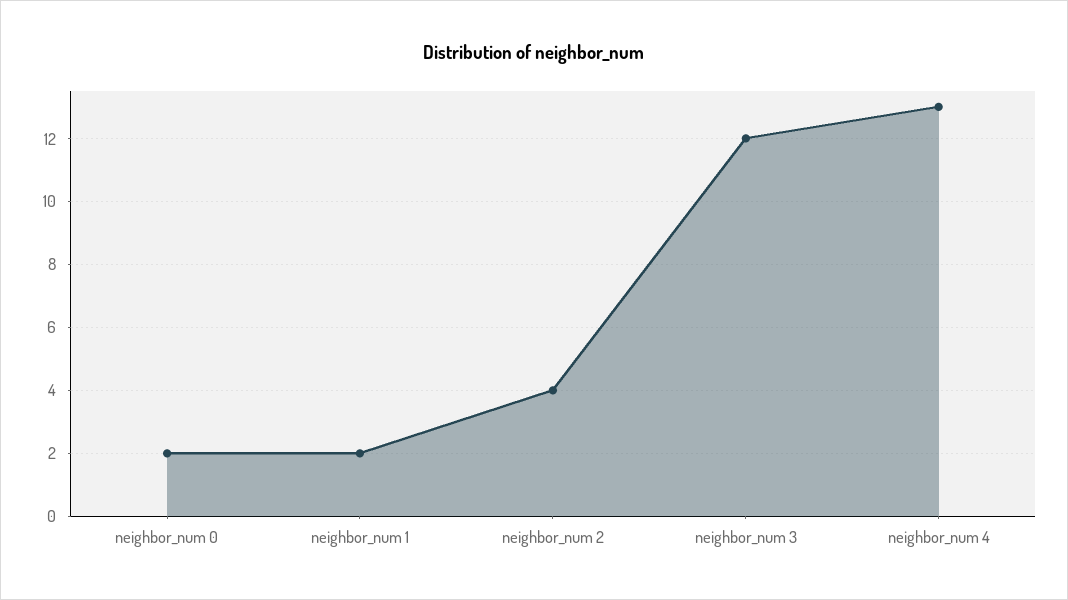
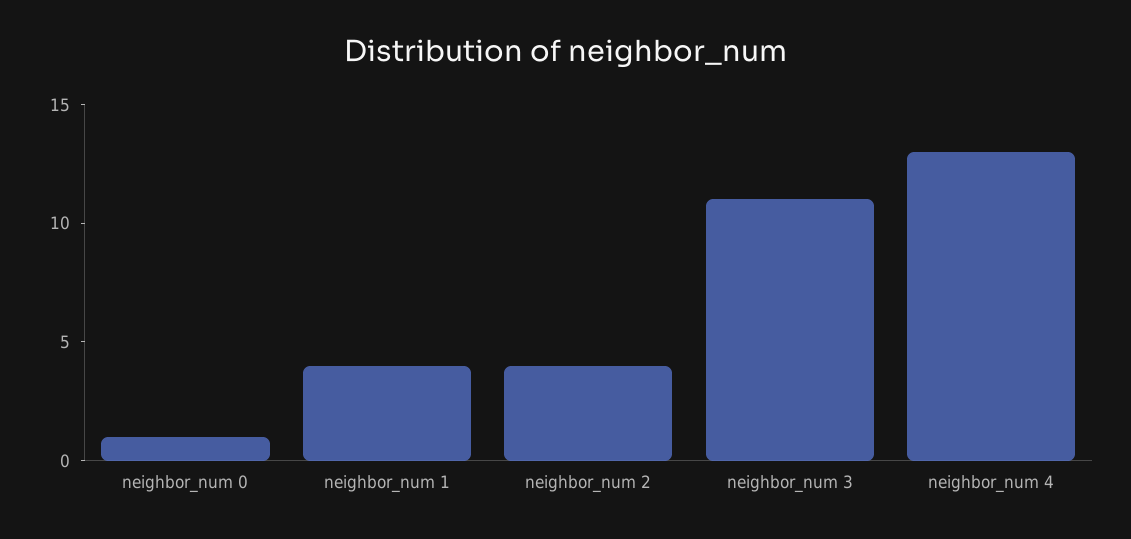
neighbor_num 0: 2 -> 1
neighbor_num 1: 2 -> 4
neighbor_num 3: 12 -> 11

